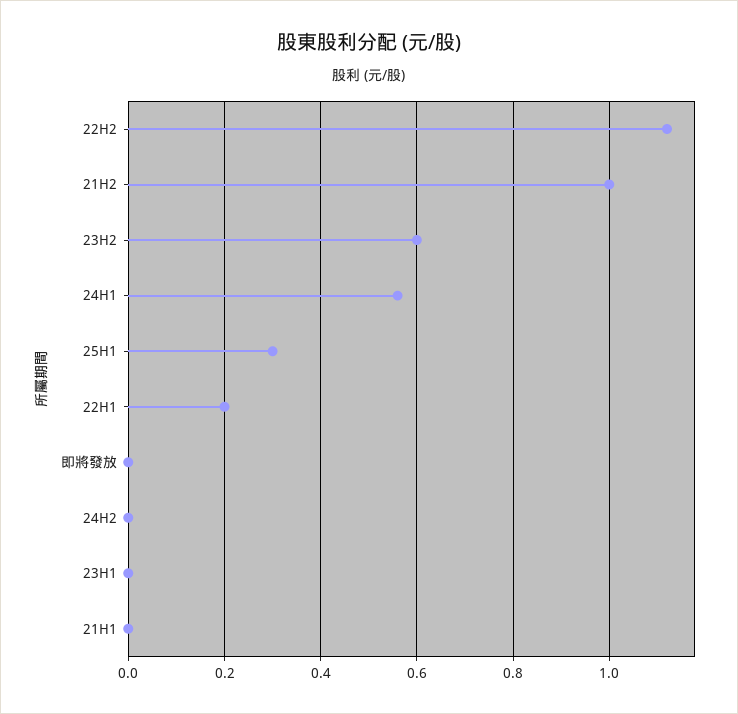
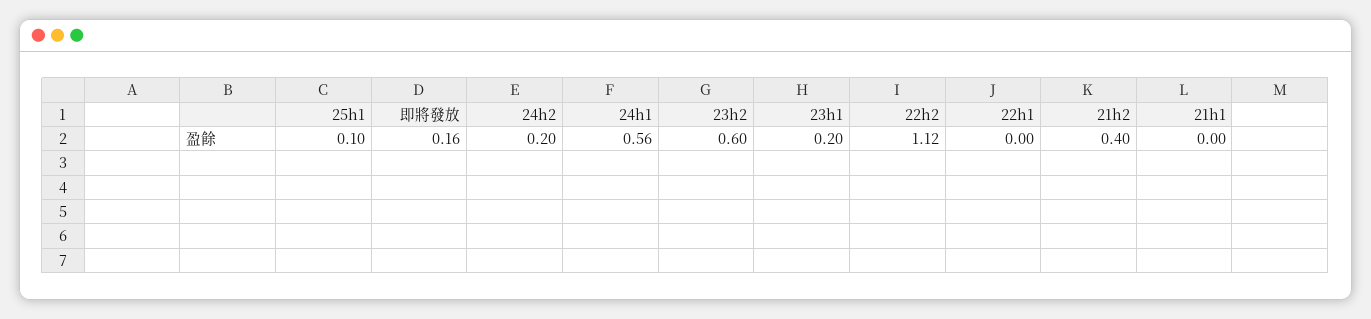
21H2: 1 -> 0.4
25H1: 0.3 -> 0.1
22H1: 0.2 -> 0
即將發放: 0 -> 0.16
24H2: 0 -> 0.2
23H1: 0 -> 0.2

